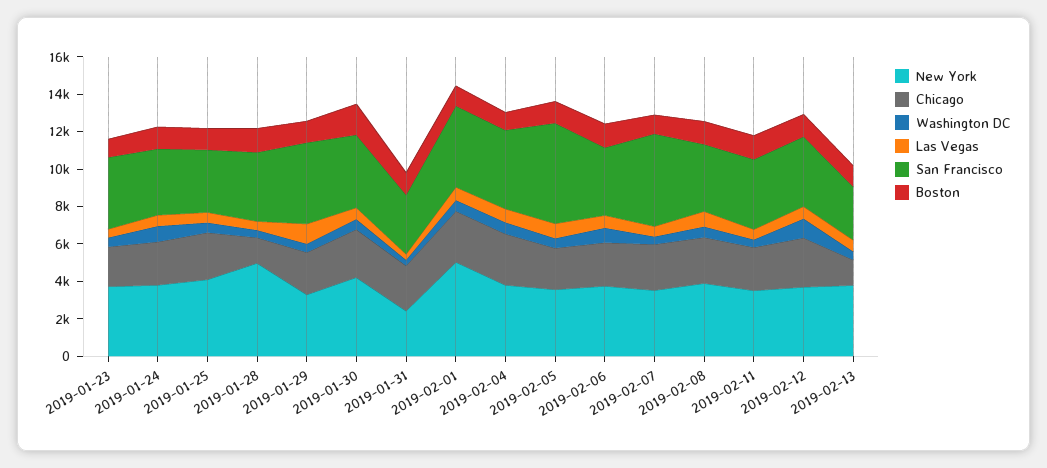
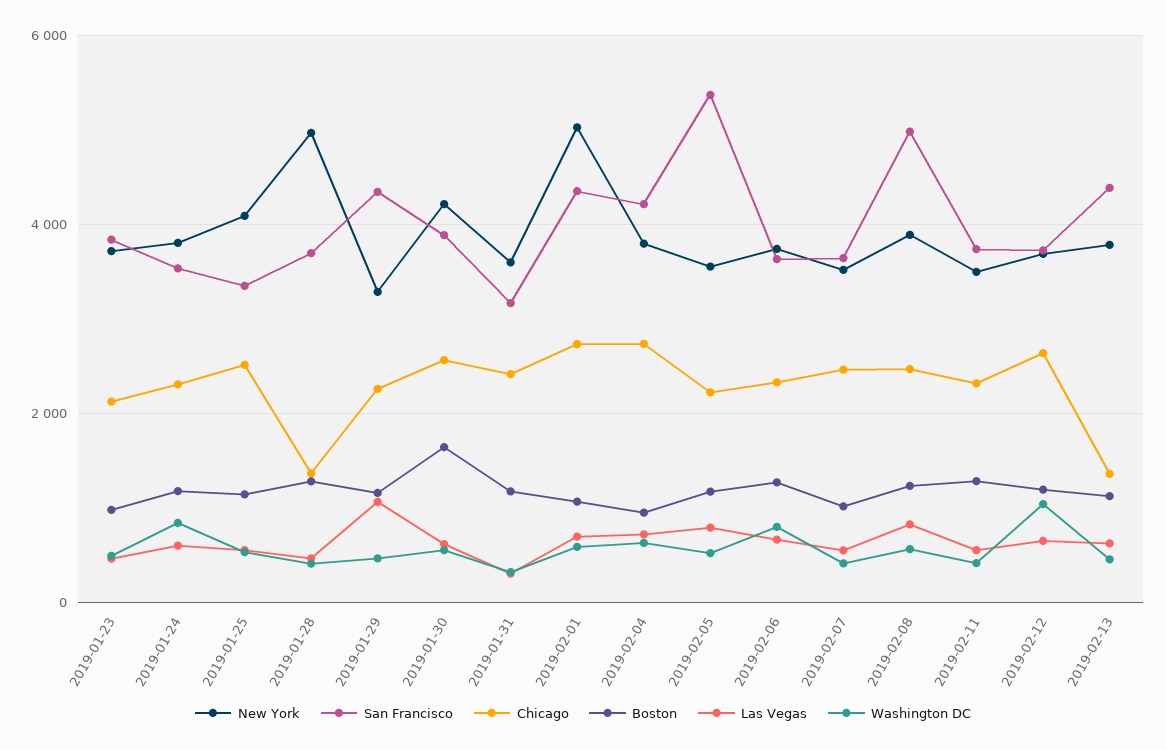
New York, 2019-01-31: 2500 -> 3600
San Francisco, 2019-02-07: 5000 -> 3600
San Francisco, 2019-02-08: 3500 -> 5000
San Francisco, 2019-02-13: 3000 -> 4400

